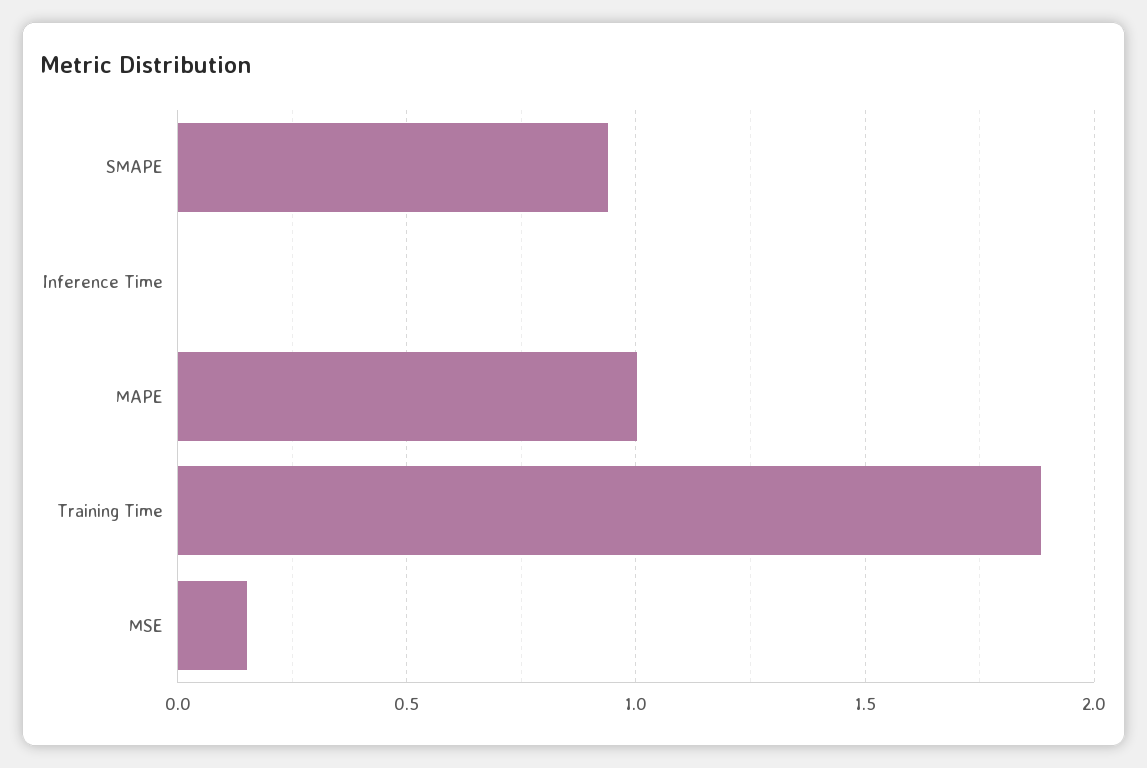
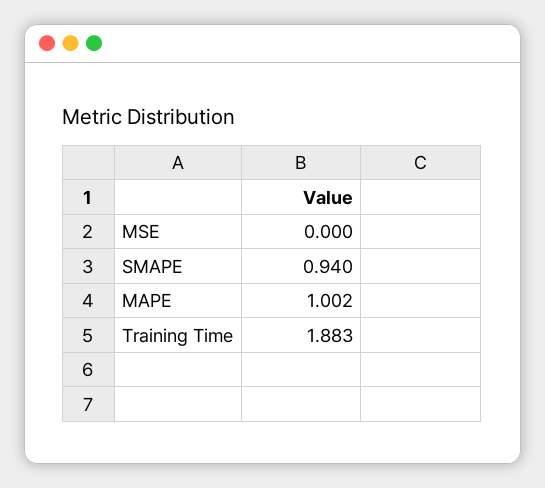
Inference Time: 0 -> none
MSE: 0.15 -> 0

